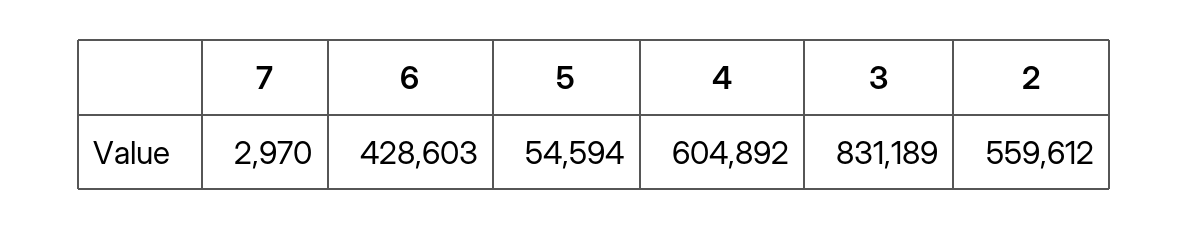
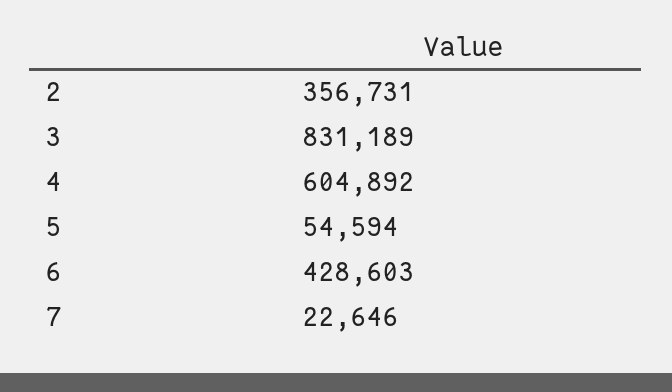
7: 2970 -> 22646
2: 559612 -> 356731

